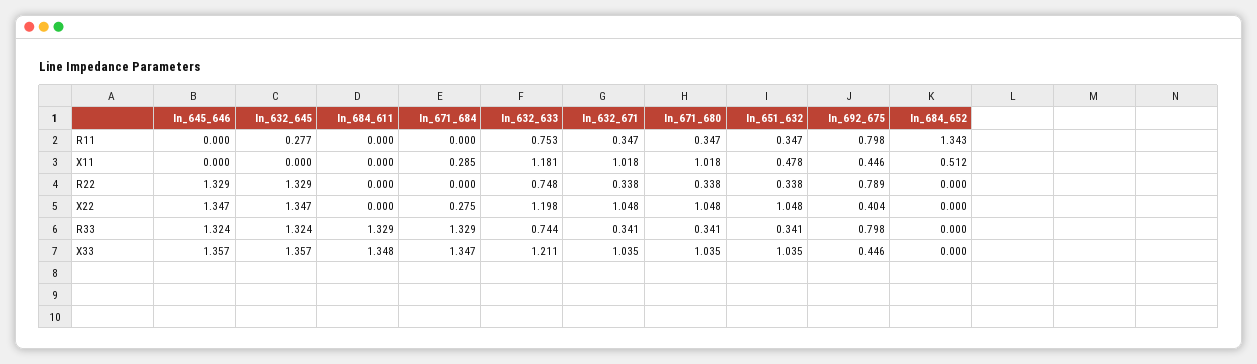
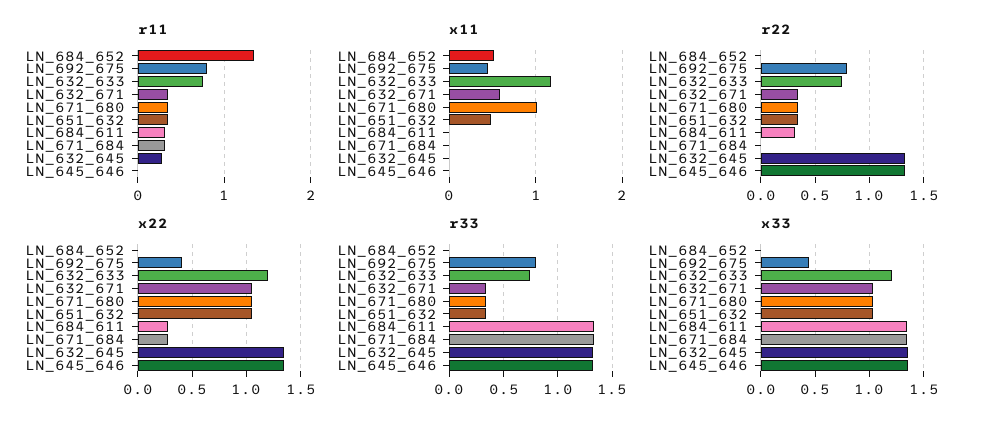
R11, ln_684_611: 0 -> 0.3
R11, ln_671_684: 0 -> 0.3
X11, ln_671_684: 0.285 -> 0
X11, ln_632_671: 1.018 -> 0.6
R22, ln_684_611: 0 -> 0.3
X22, ln_684_611: 0 -> 0.3

